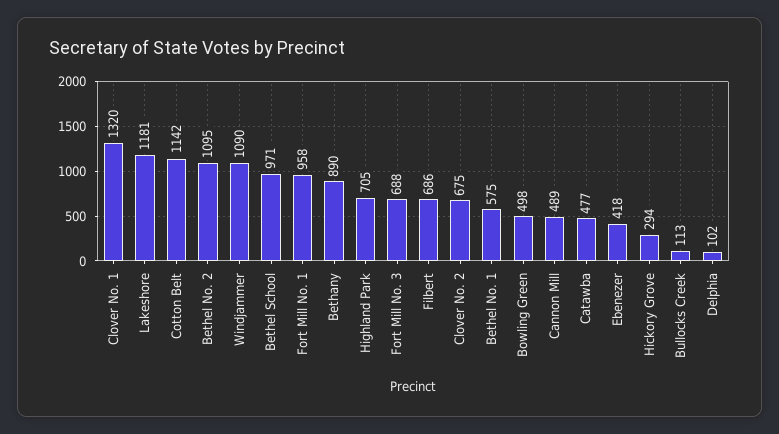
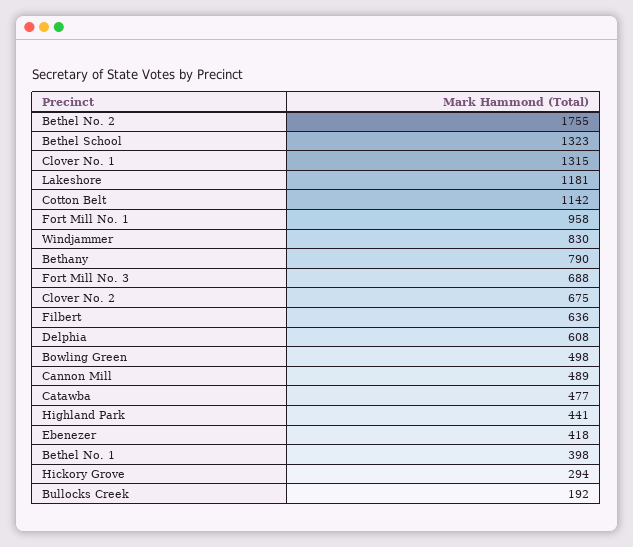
Clover No. 1: 1320 -> 1315
Bethel No. 2: 1095 -> 1755
Windjammer: 1090 -> 830
Bethel School: 971 -> 1323
Bethany: 890 -> 790
Highland Park: 705 -> 441
Filbert: 686 -> 636
Bethel No. 1: 575 -> 398
Bullocks Creek: 113 -> 192
Delphia: 102 -> 608

